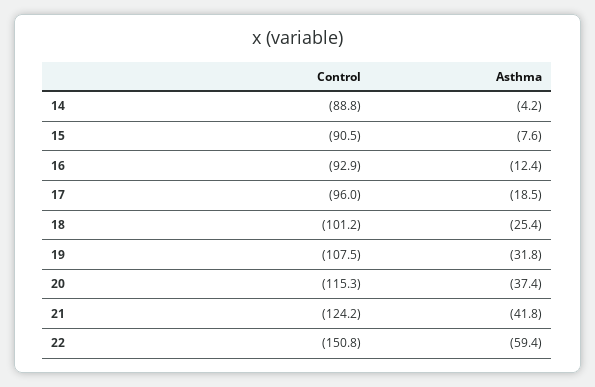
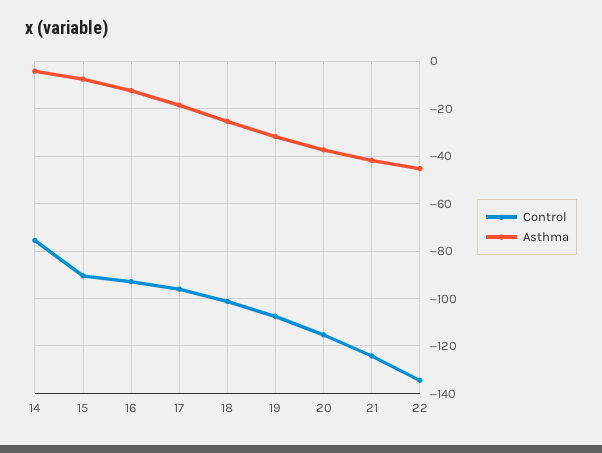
Control, 14: -88.8 -> -75
Control, 22: -150.8 -> -135
Asthma, 22: -59.4 -> -45

